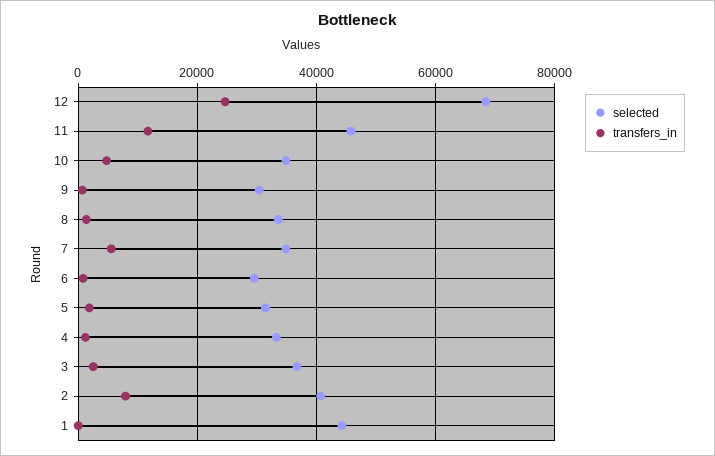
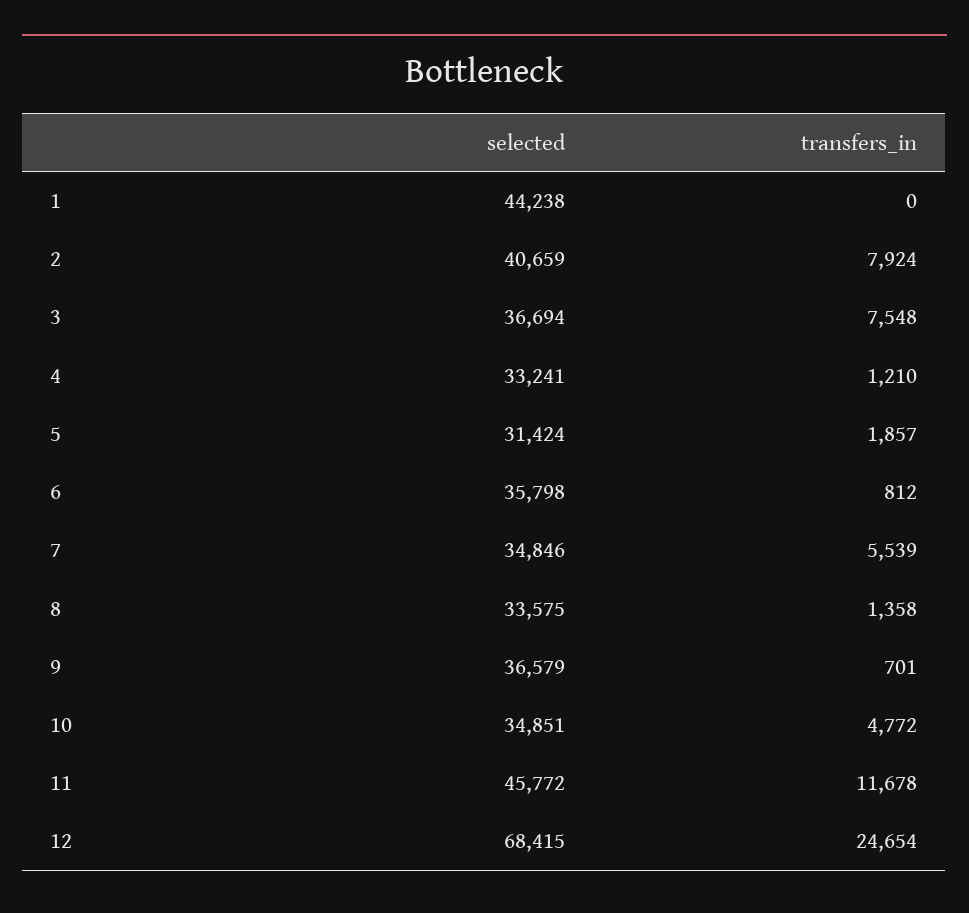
selected, 9: 30000 -> 36579
selected, 6: 30000 -> 35798
transfers_in, 3: 2000 -> 7548

